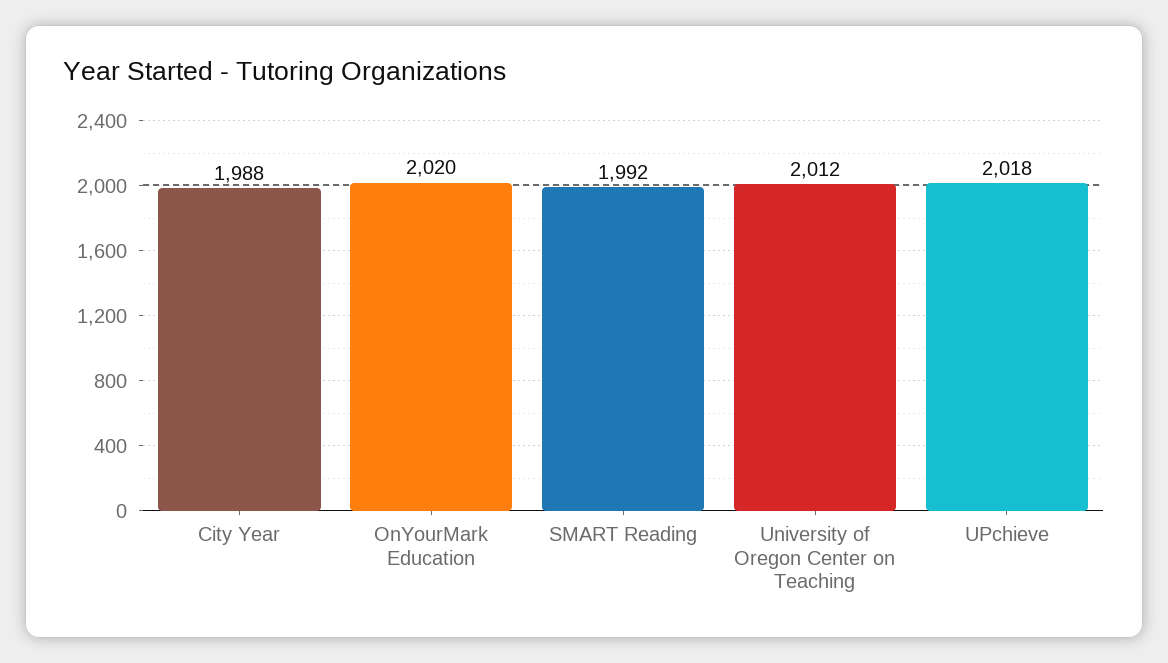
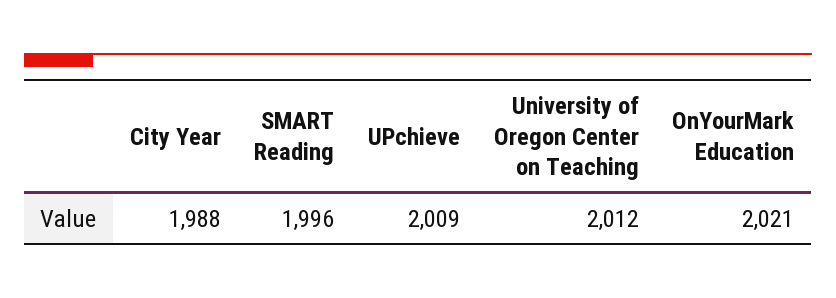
OnYourMark Education: 2020 -> 2021
SMART Reading: 1992 -> 1996
UPchieve: 2018 -> 2009

